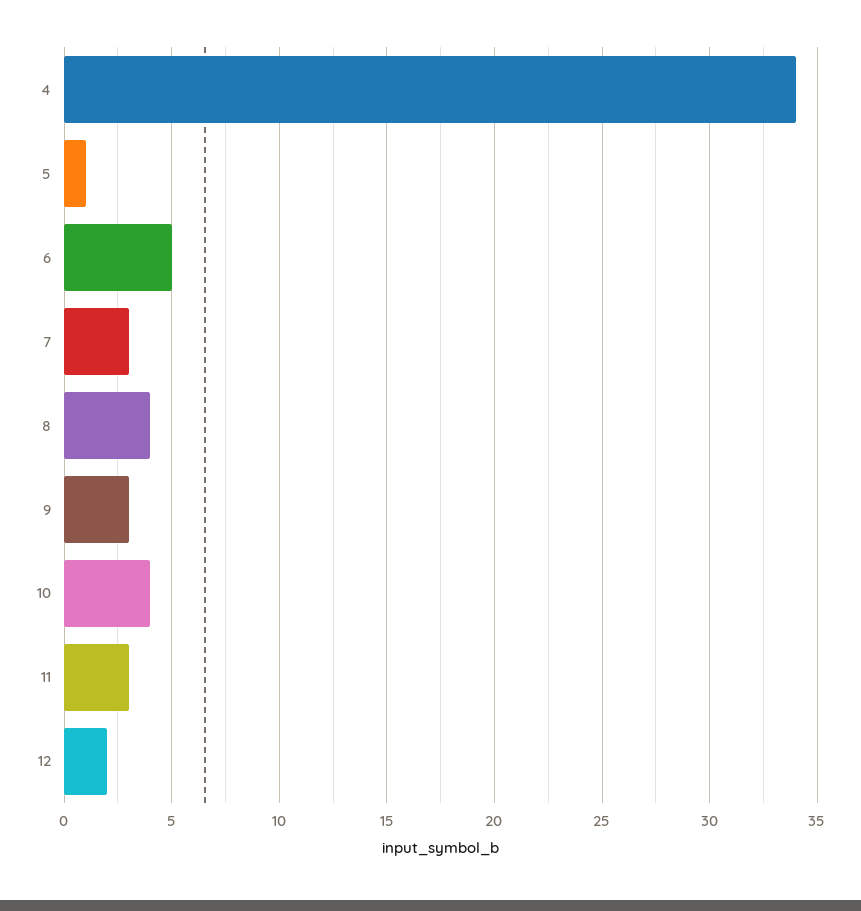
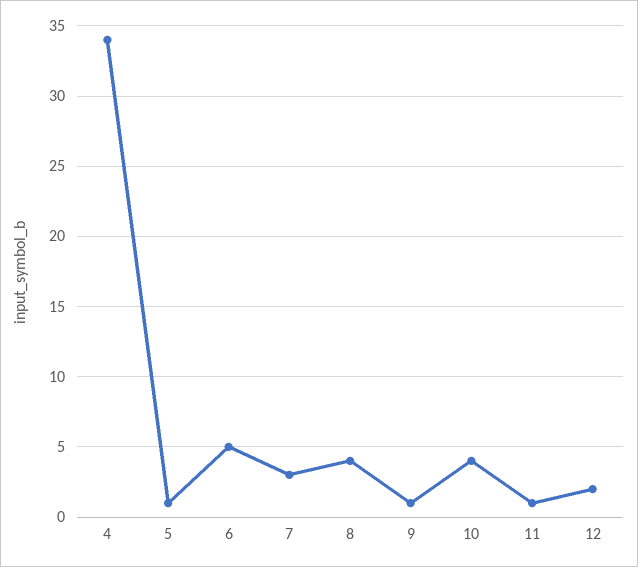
9: 3 -> 1
11: 3 -> 1

